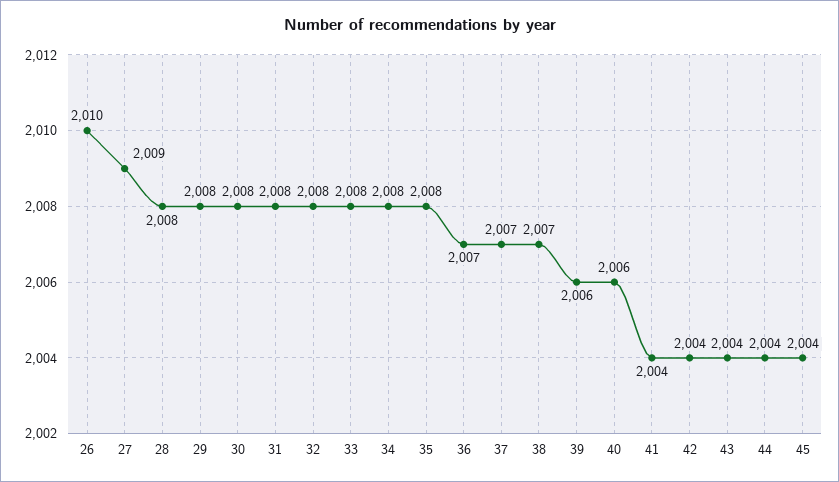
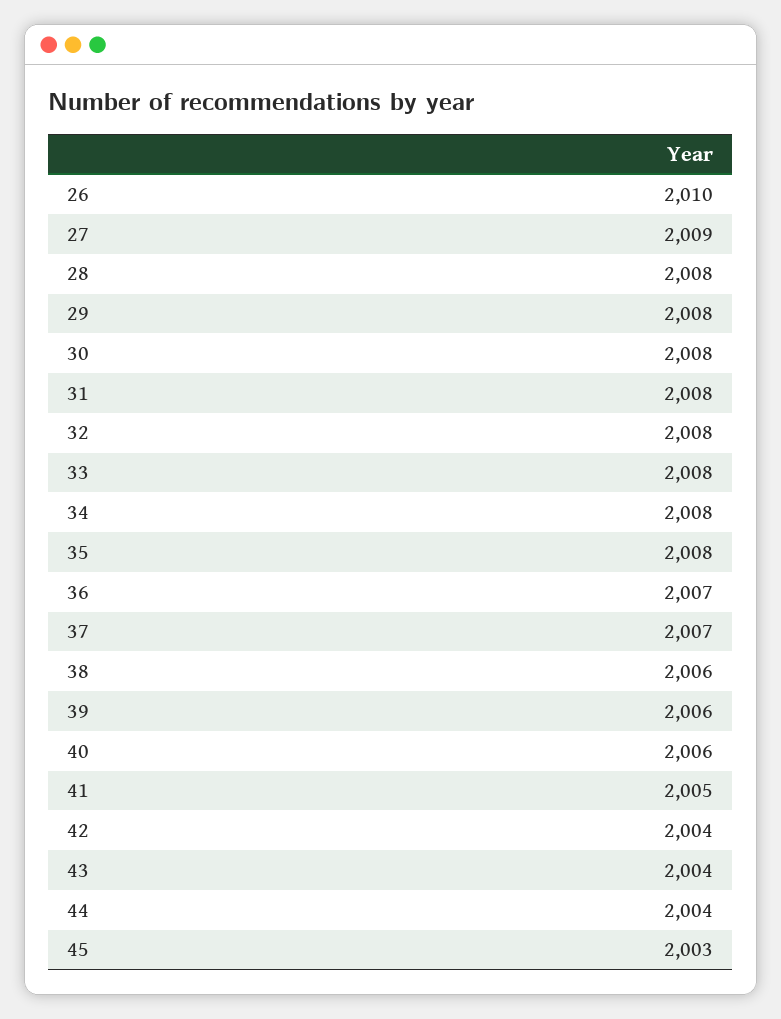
38: 2007 -> 2006
41: 2004 -> 2005
45: 2004 -> 2003

